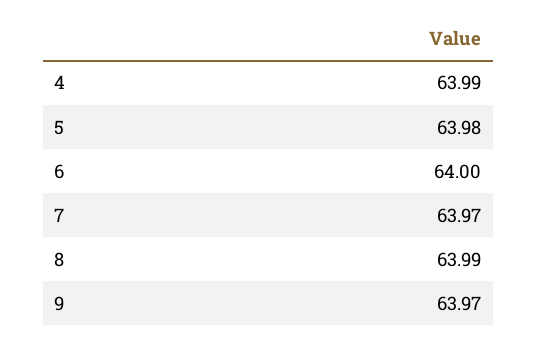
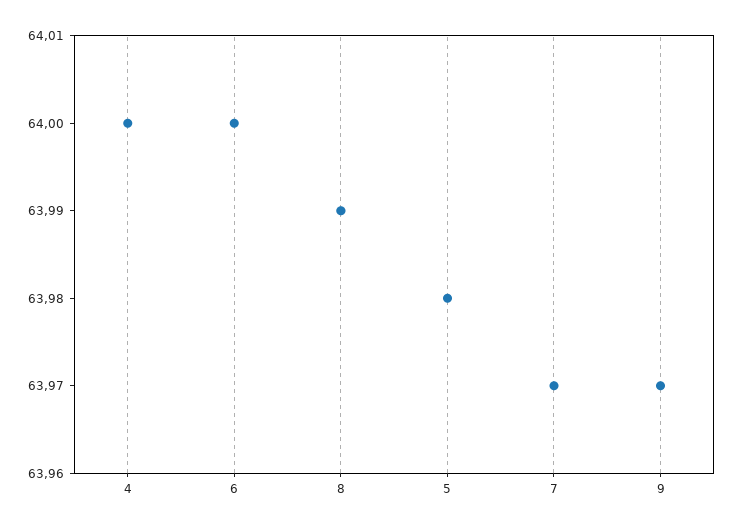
4: 63.99 -> 64

